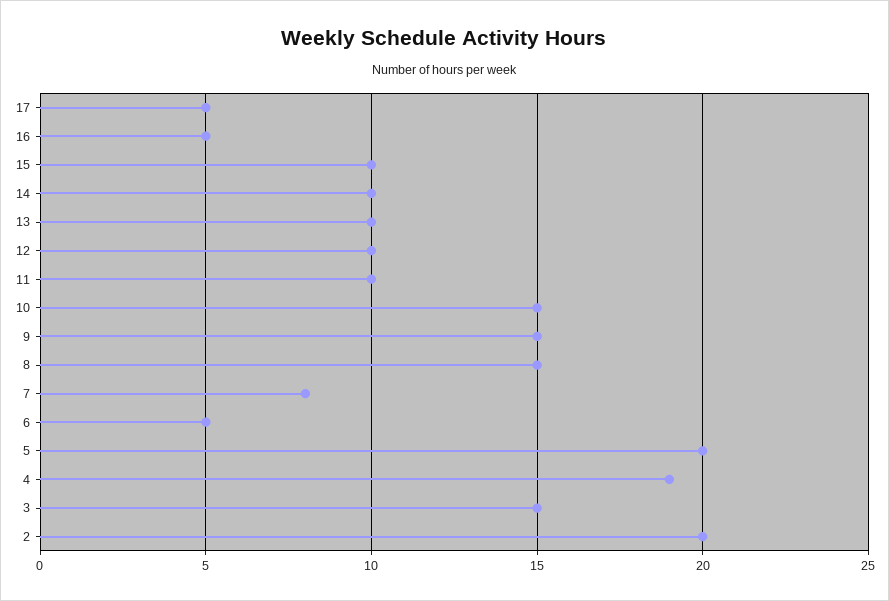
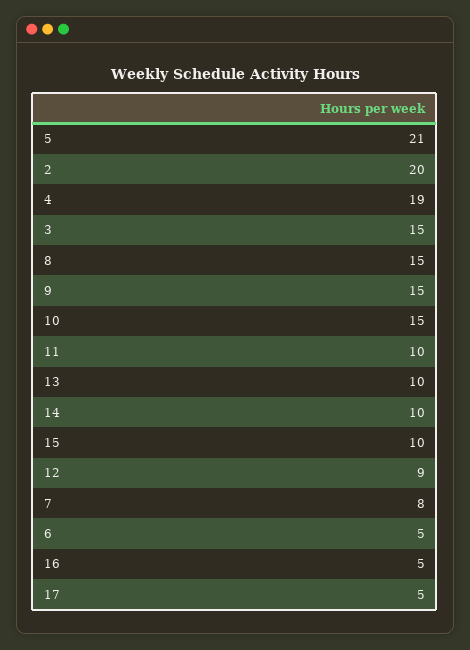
12: 10 -> 9
5: 20 -> 21

